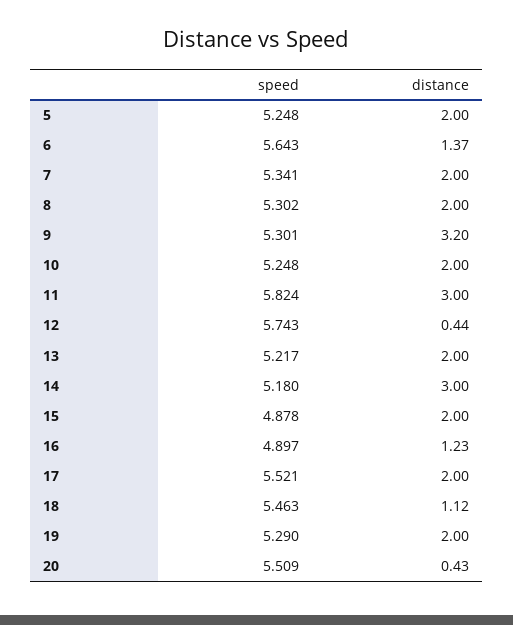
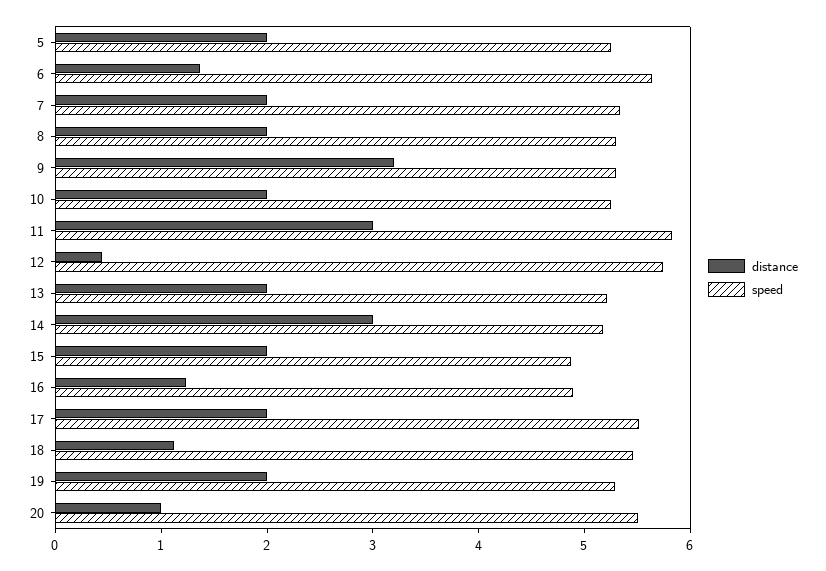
distance, 20: 0.43 -> 1

